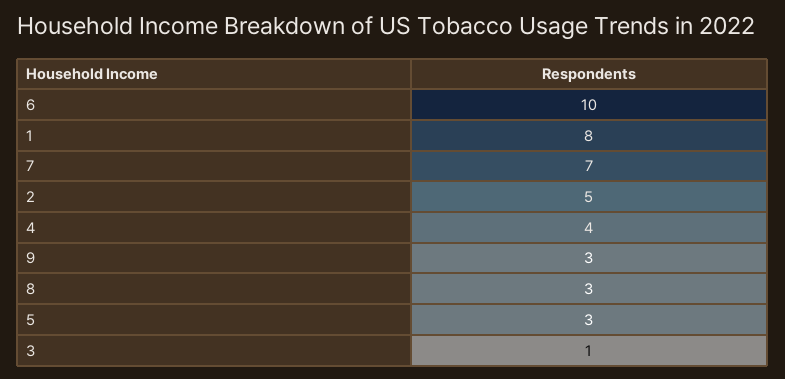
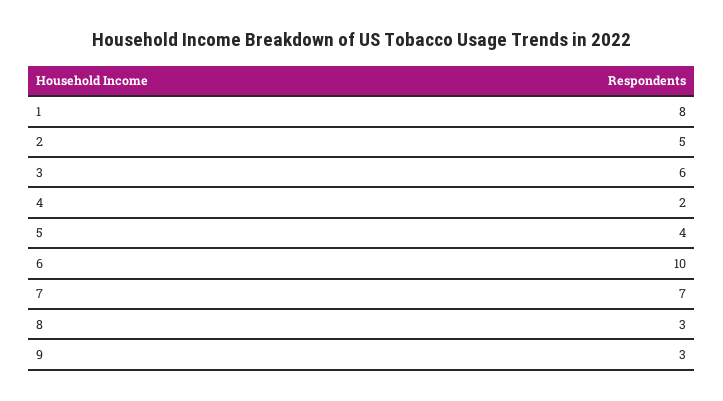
4: 4 -> 2
5: 3 -> 4
3: 1 -> 6

